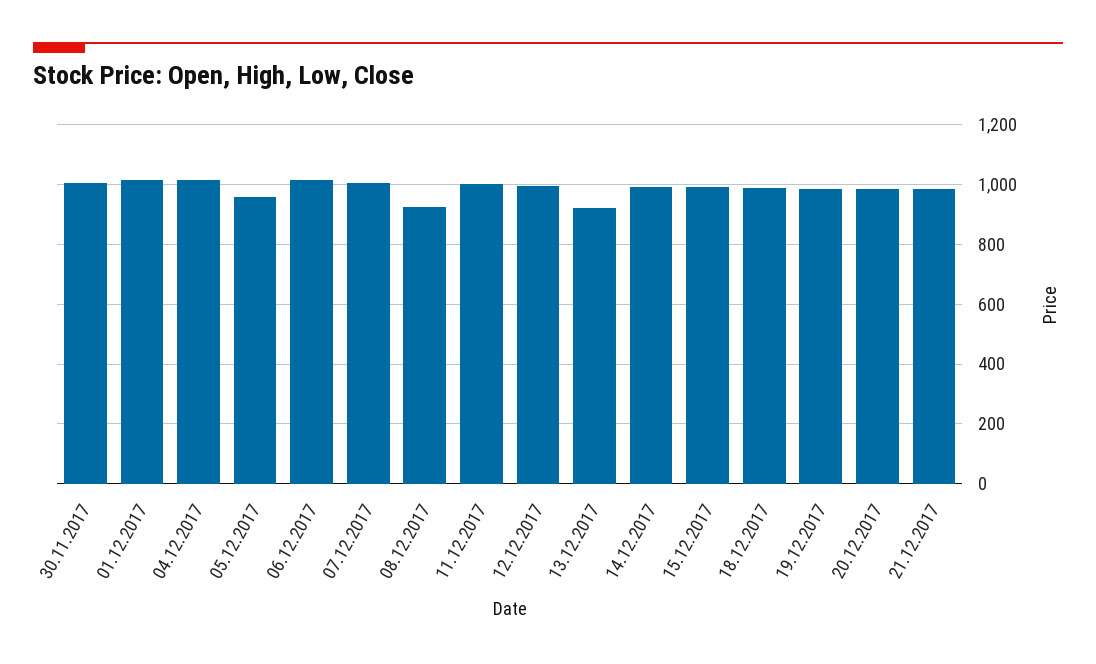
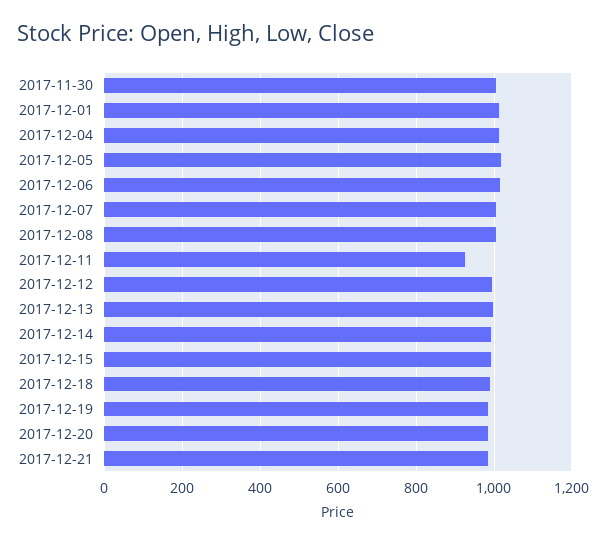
05.12.2017: 950 -> 1020
08.12.2017: 925 -> 1000
11.12.2017: 1000 -> 920
13.12.2017: 925 -> 1000

